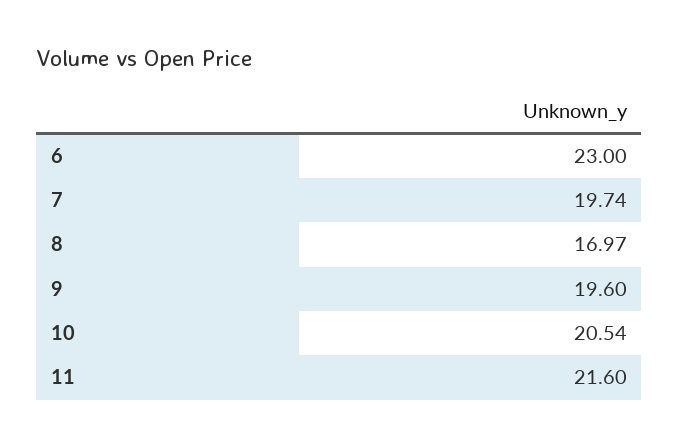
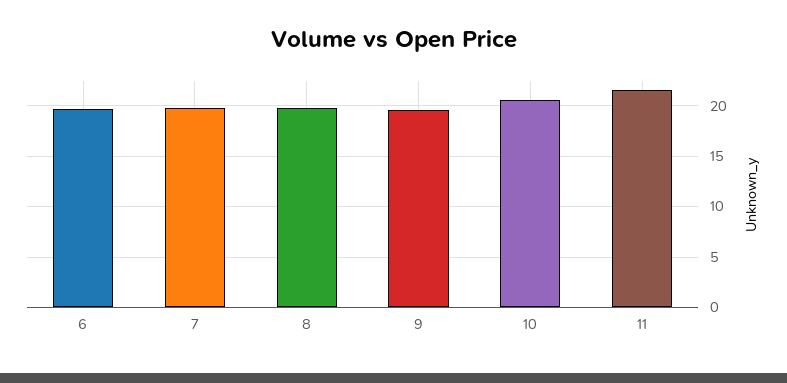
6: 23 -> 20
8: 16.97 -> 20

